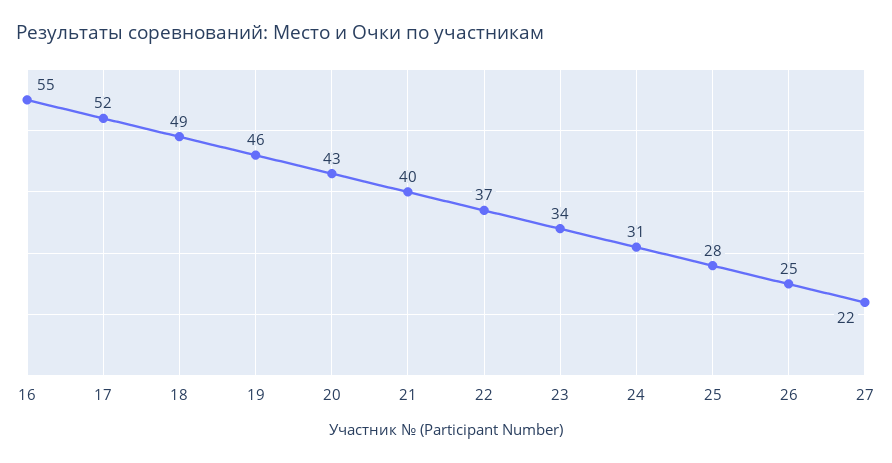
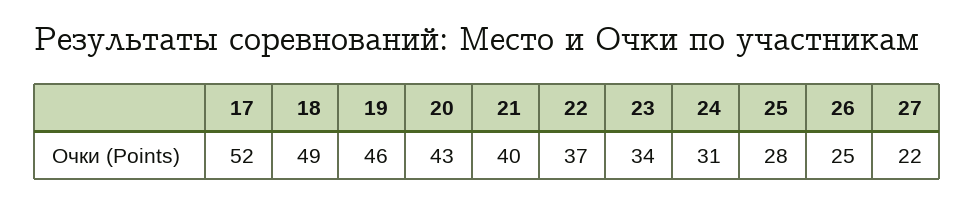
16: 55 -> none

